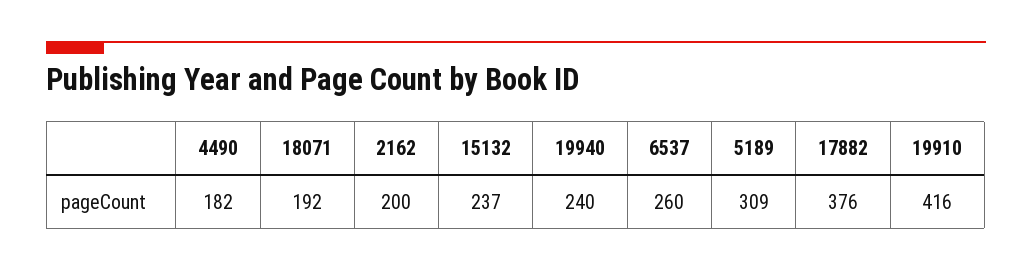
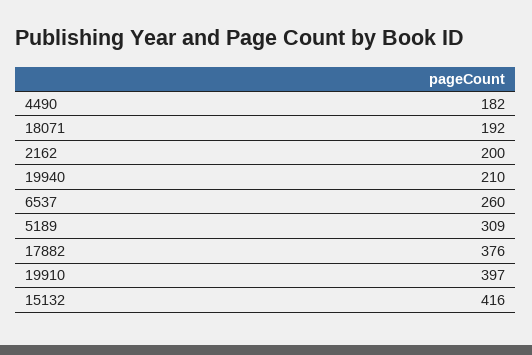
15132: 237 -> 416
19940: 240 -> 210
19910: 416 -> 397

